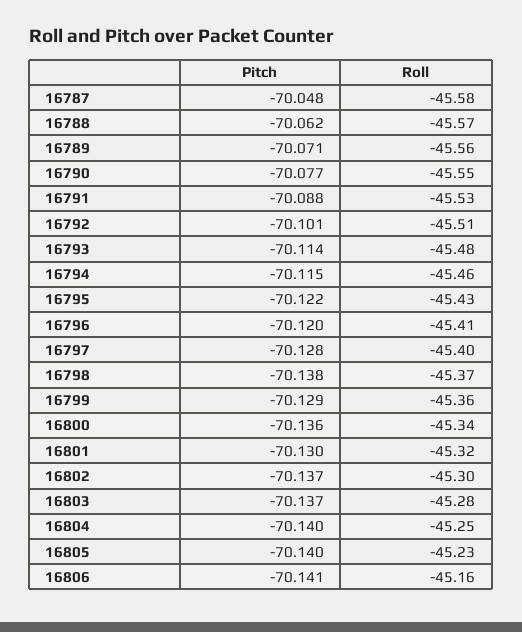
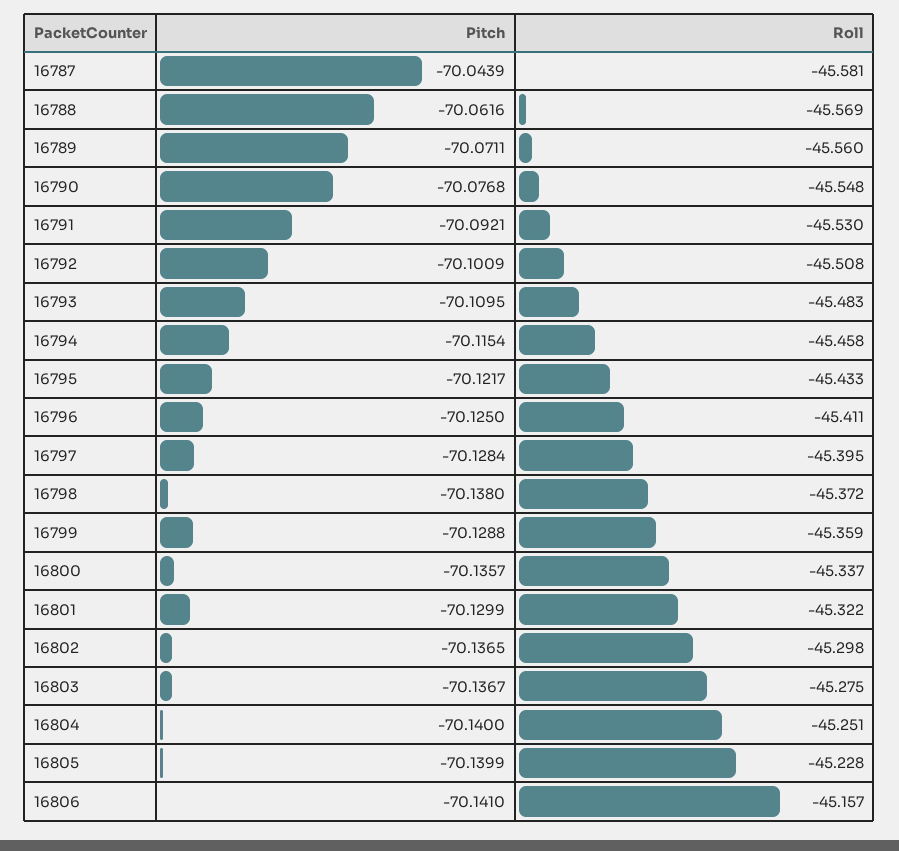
Pitch, 16787: -70.048 -> -70.0439
Pitch, 16791: -70.088 -> -70.0921
Pitch, 16793: -70.114 -> -70.1095
Pitch, 16796: -70.12 -> -70.125

